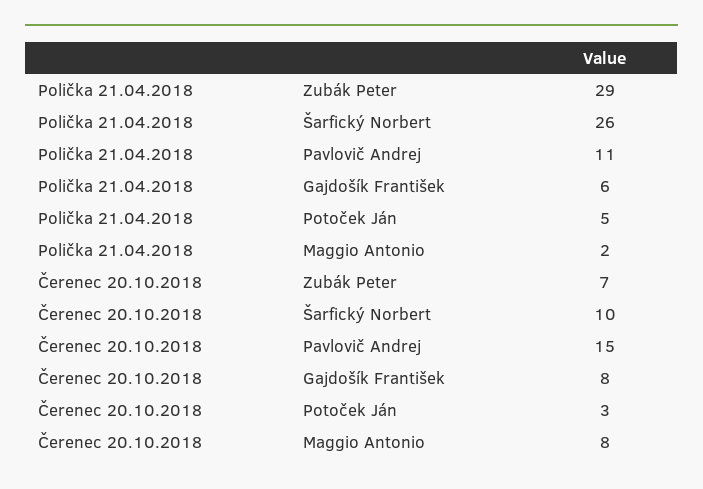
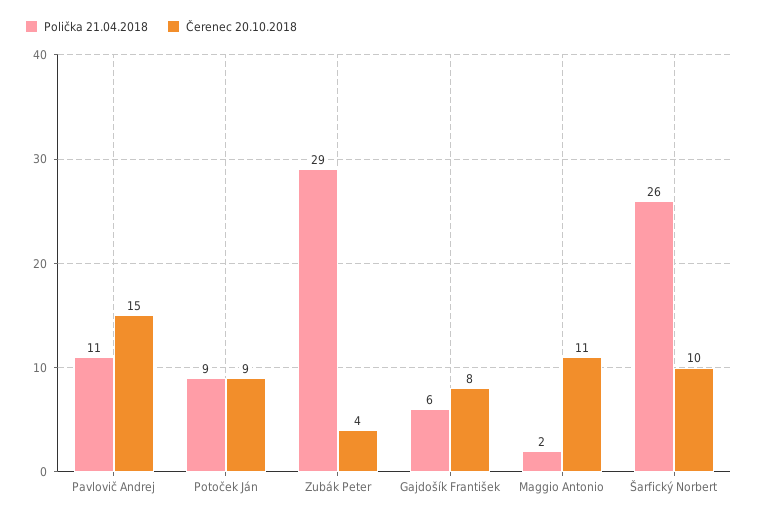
Polička 21.04.2018, Potoček Ján: 5 -> 9
Čerenec 20.10.2018, Zubák Peter: 7 -> 4
Čerenec 20.10.2018, Potoček Ján: 3 -> 9
Čerenec 20.10.2018, Maggio Antonio: 8 -> 11

